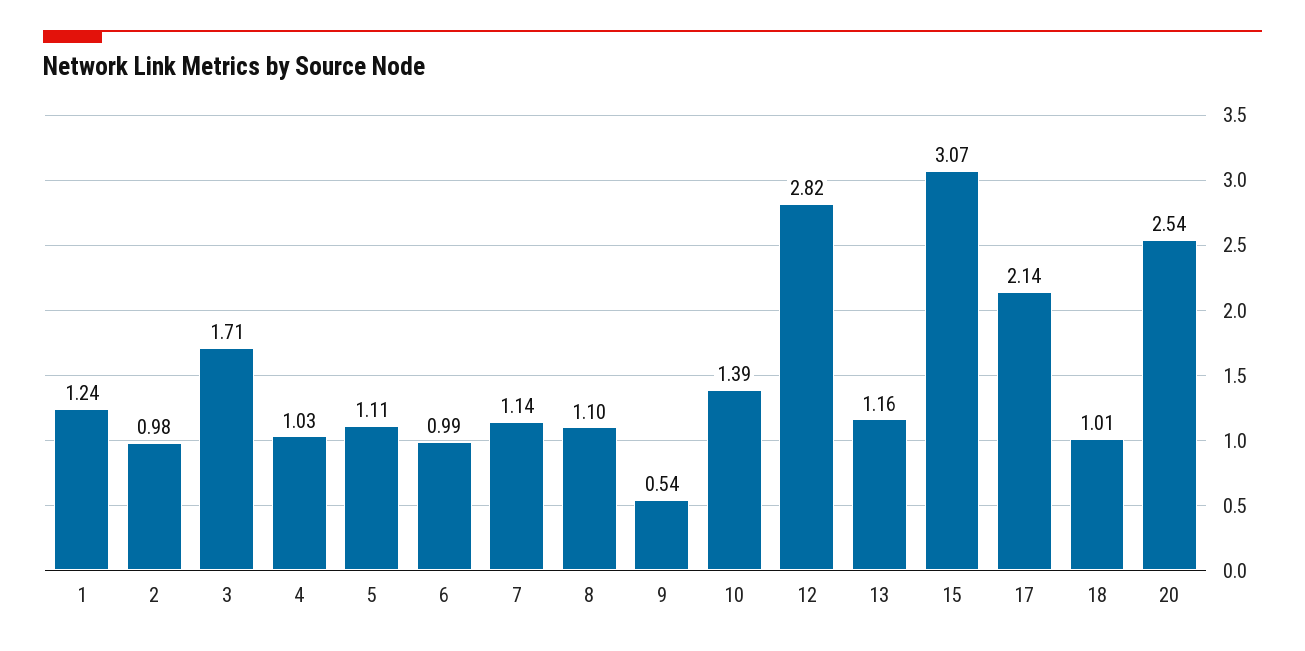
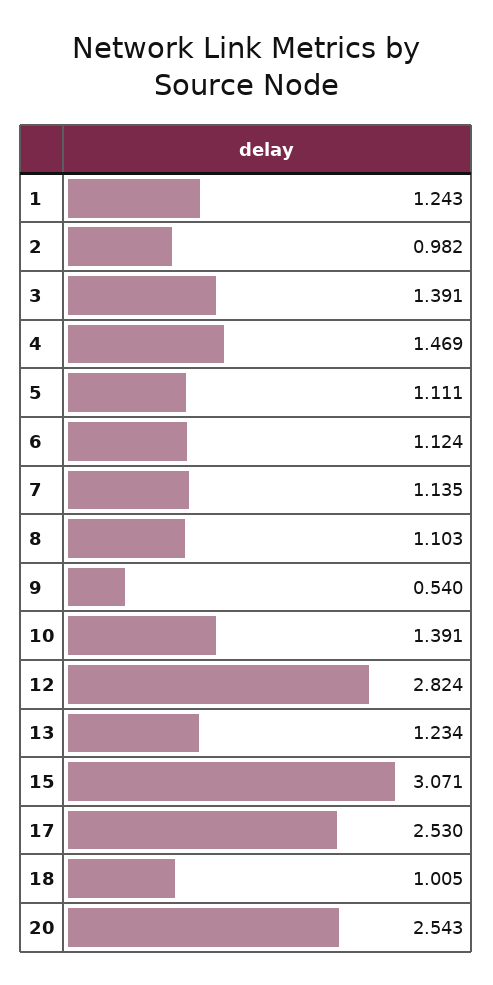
3: 1.71 -> 1.391
4: 1.03 -> 1.469
6: 0.99 -> 1.124
13: 1.16 -> 1.234
17: 2.14 -> 2.53

